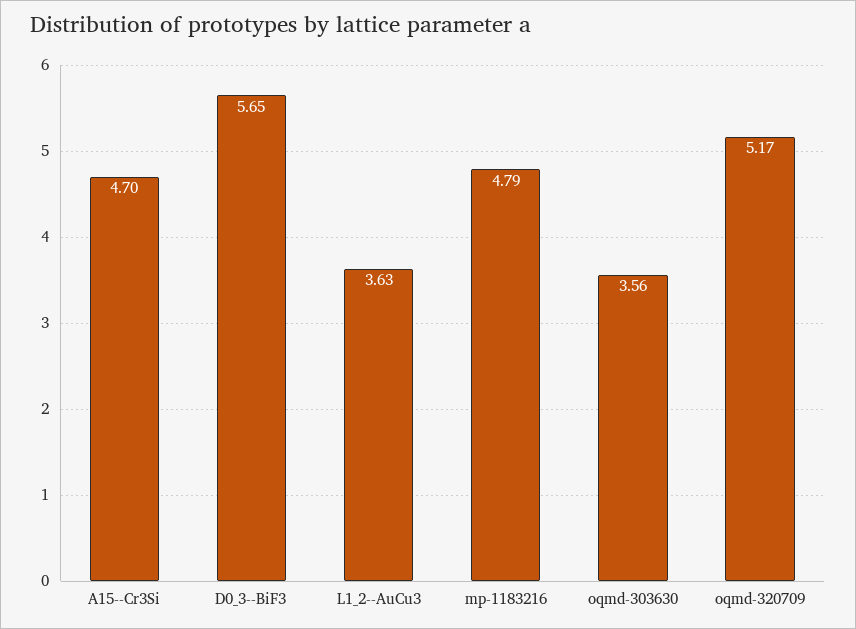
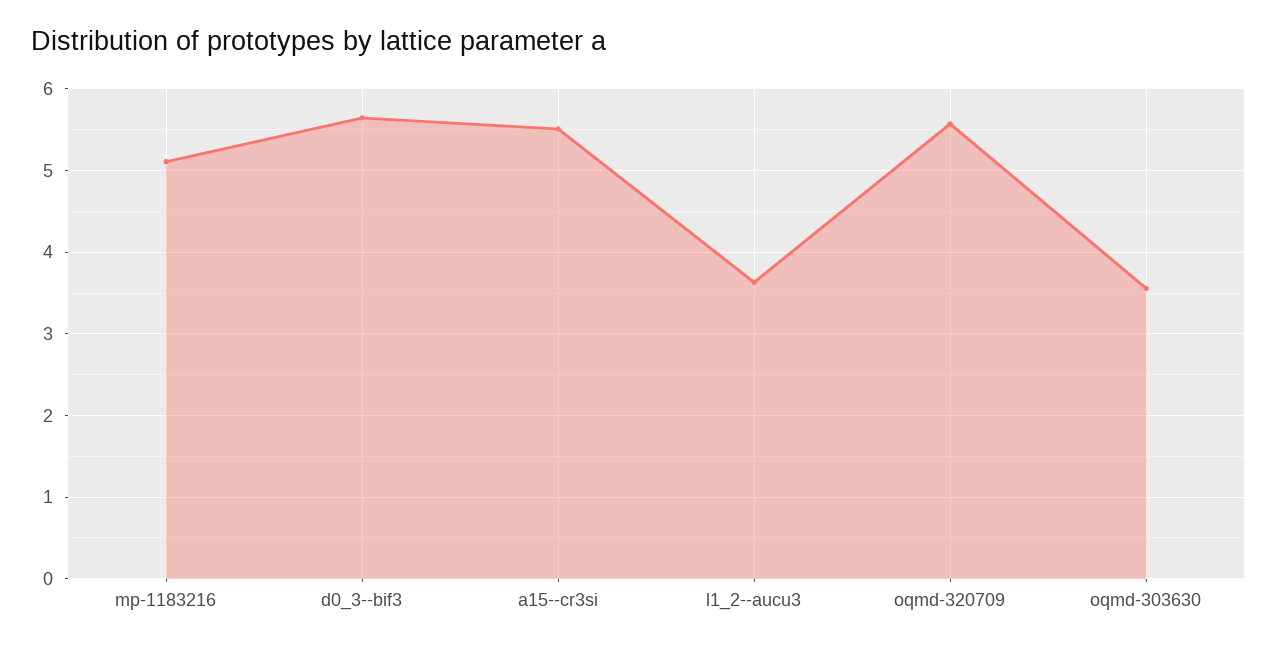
A15--Cr3Si: 4.7 -> 5.5
mp-1183216: 4.79 -> 5.1
oqmd-320709: 5.17 -> 5.6

